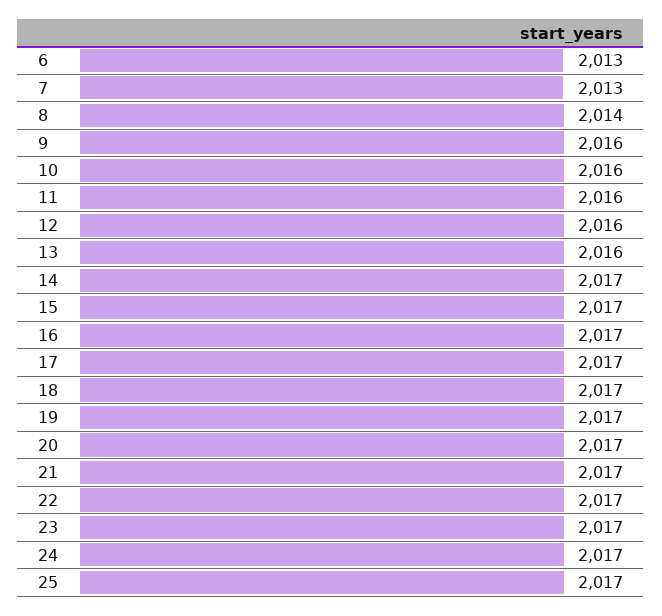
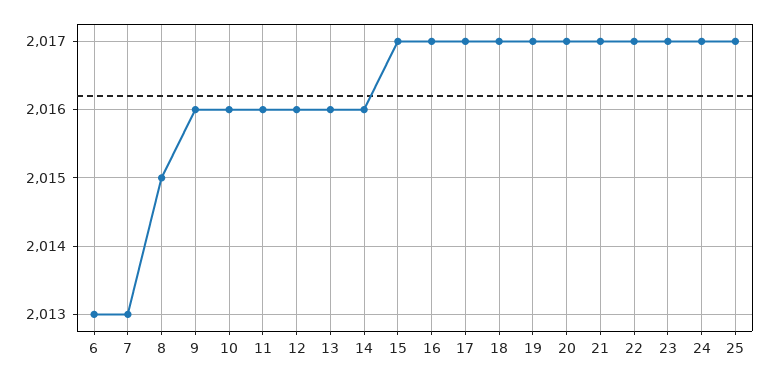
8: 2014 -> 2015
14: 2017 -> 2016

